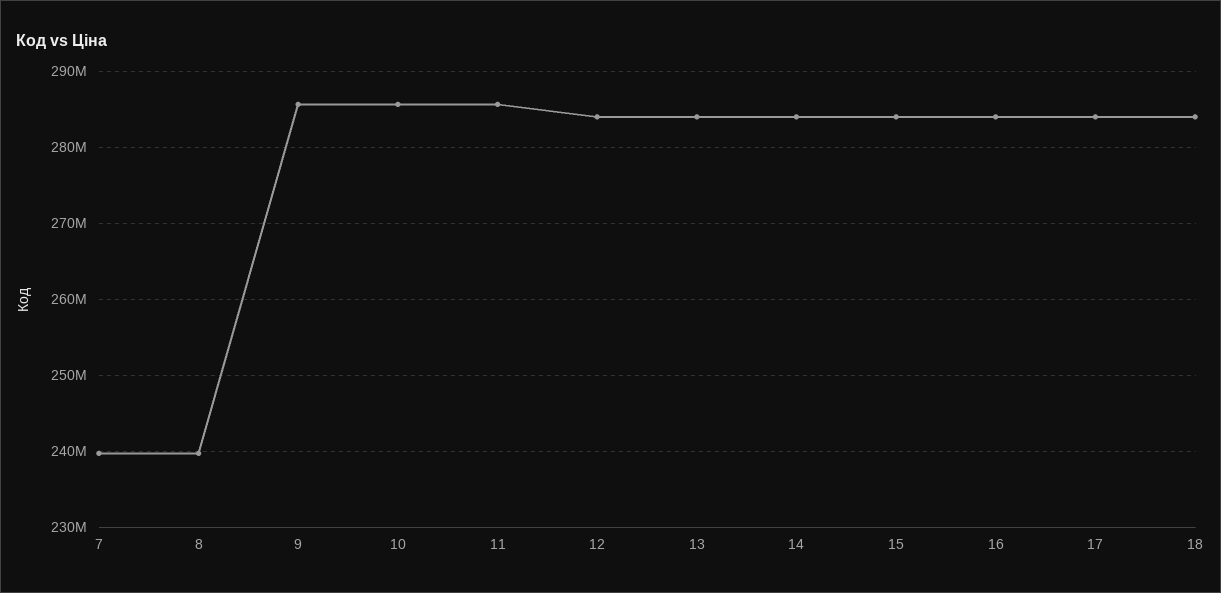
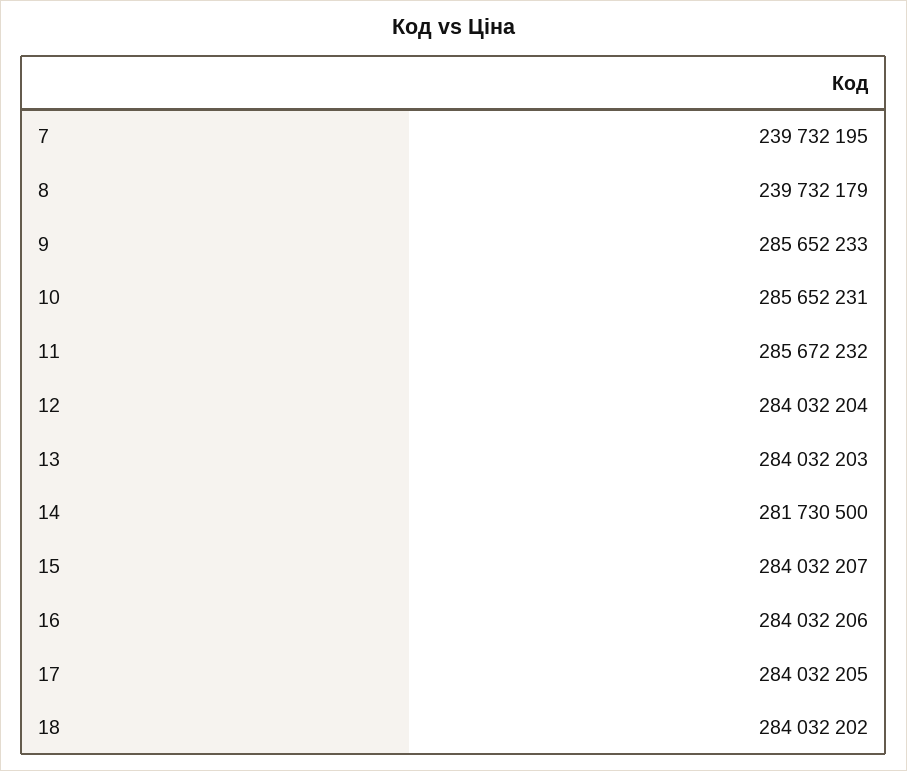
14: 284000000 -> 281730500

